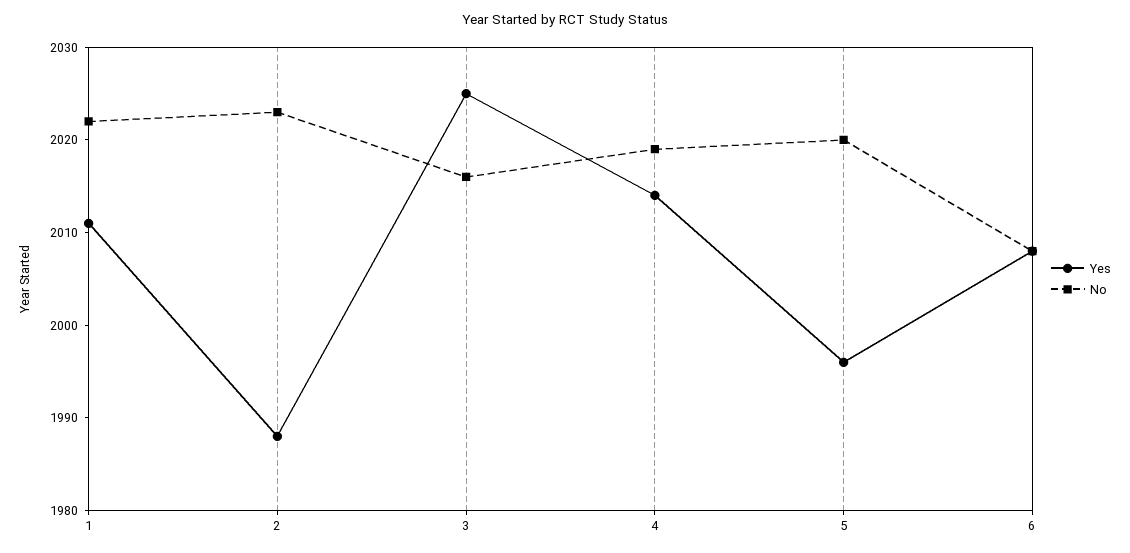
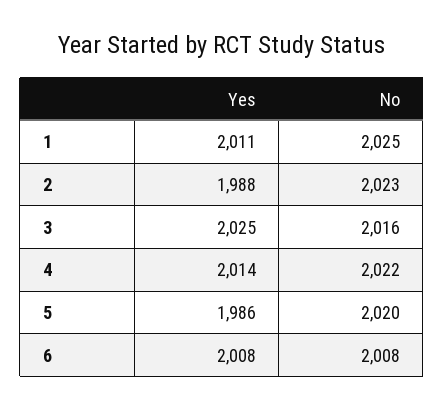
No, 1: 2022 -> 2025
No, 4: 2019 -> 2022
Yes, 5: 1996 -> 1986

